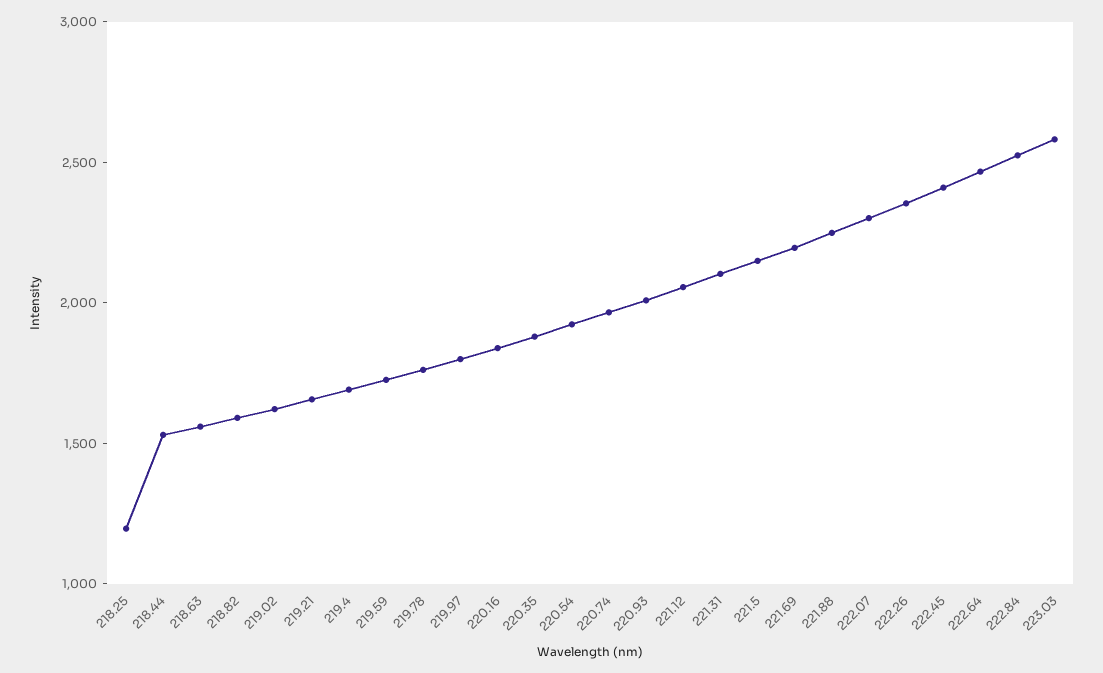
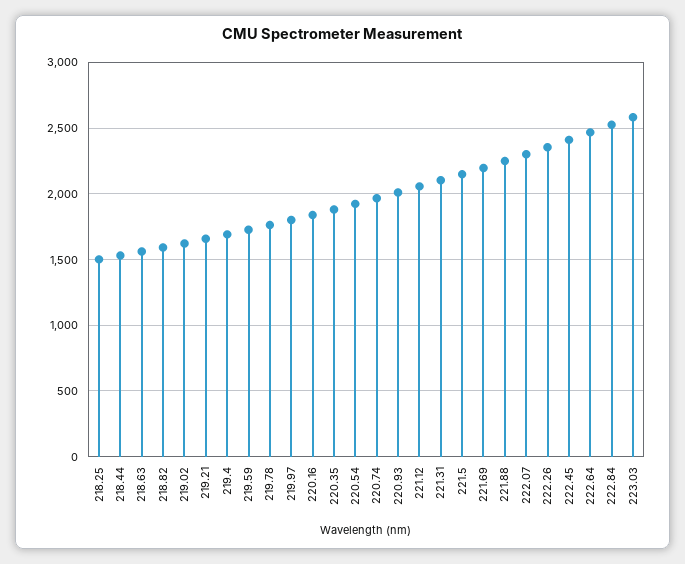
218.25: 1200 -> 1500

